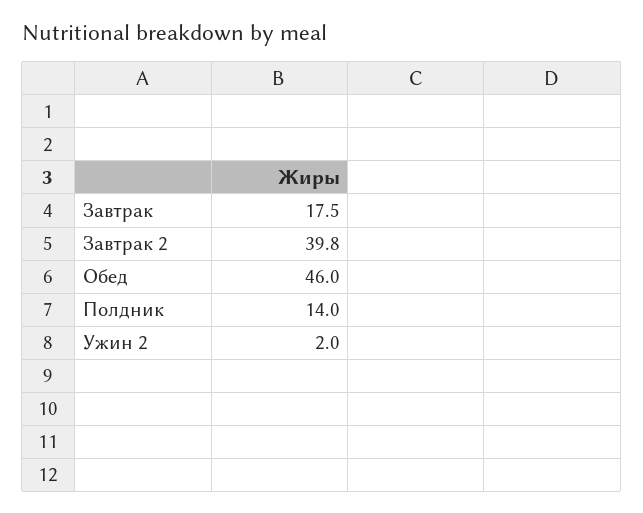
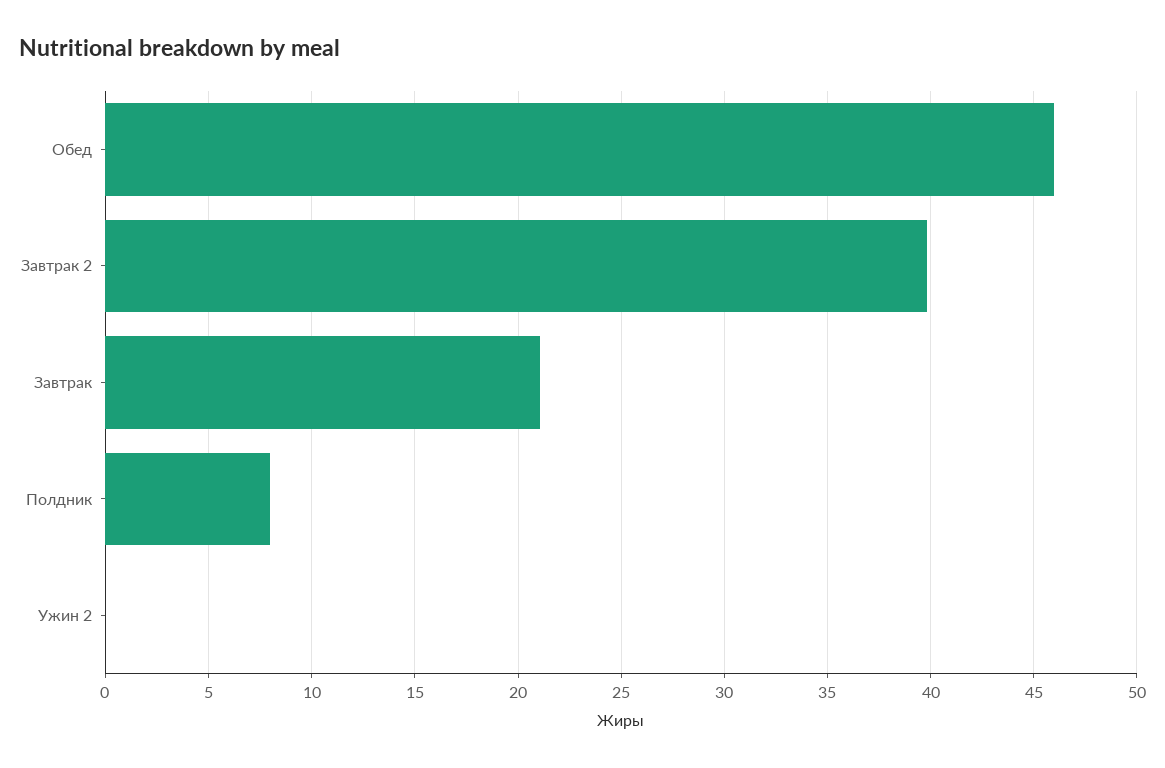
Завтрак: 17.5 -> 21
Полдник: 14 -> 8
Ужин 2: 2 -> 0

